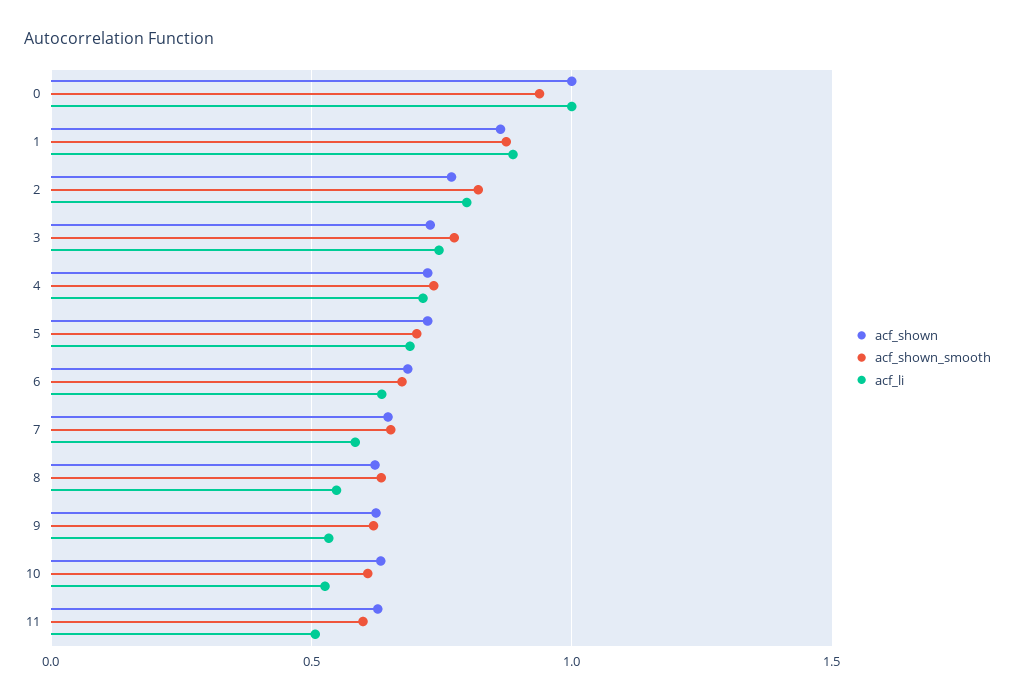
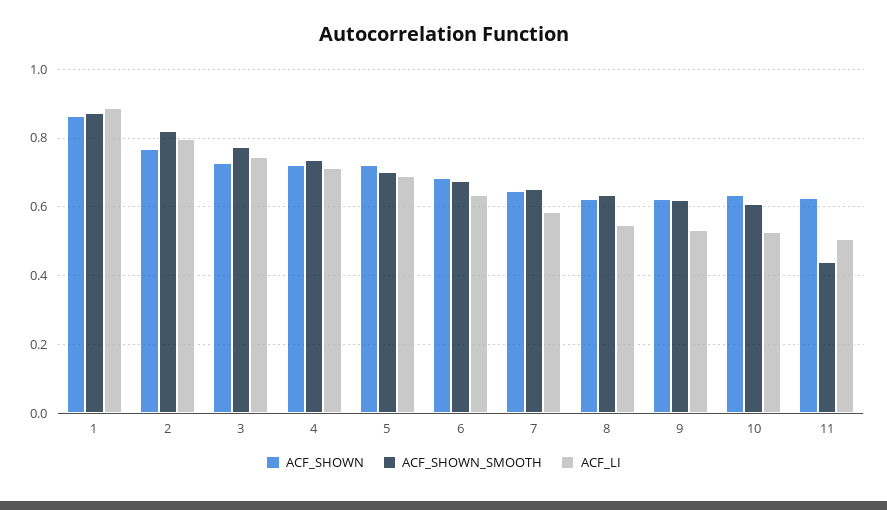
acf_shown, 0: 1 -> none
acf_shown_smooth, 0: 0.95 -> none
acf_li, 0: 1 -> none
acf_shown_smooth, 11: 0.6 -> 0.44

